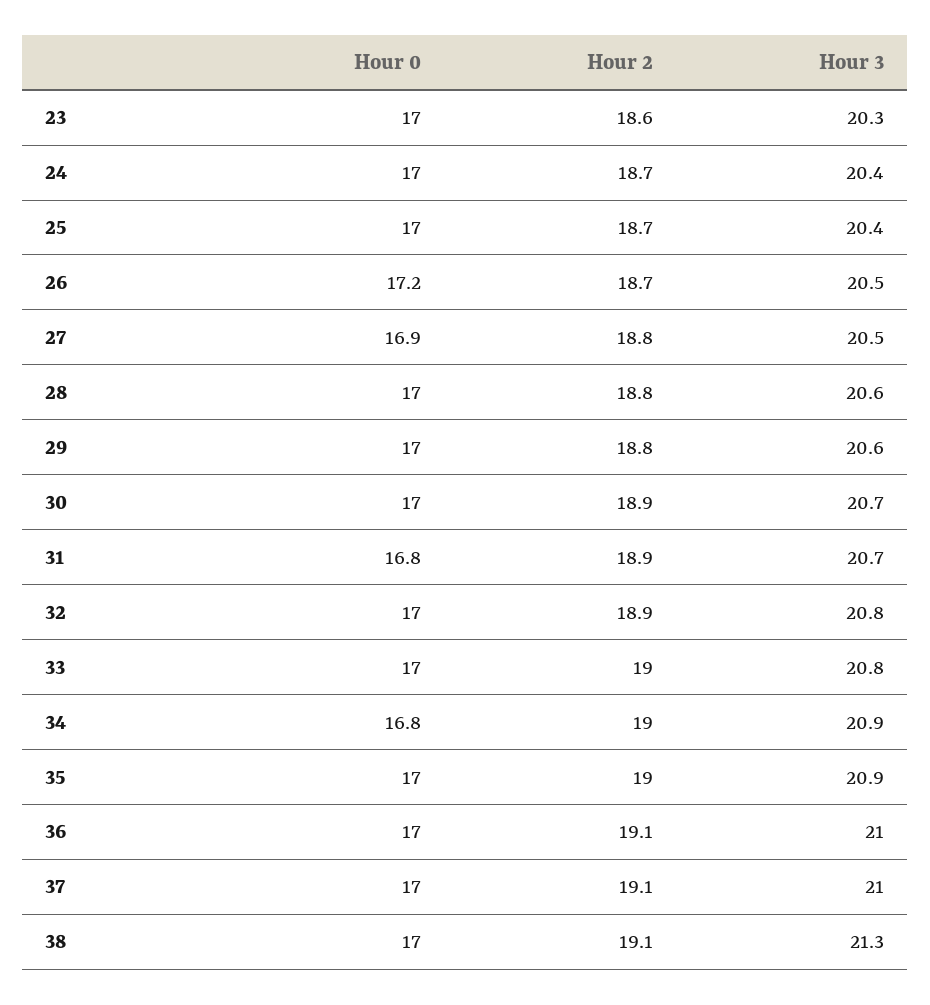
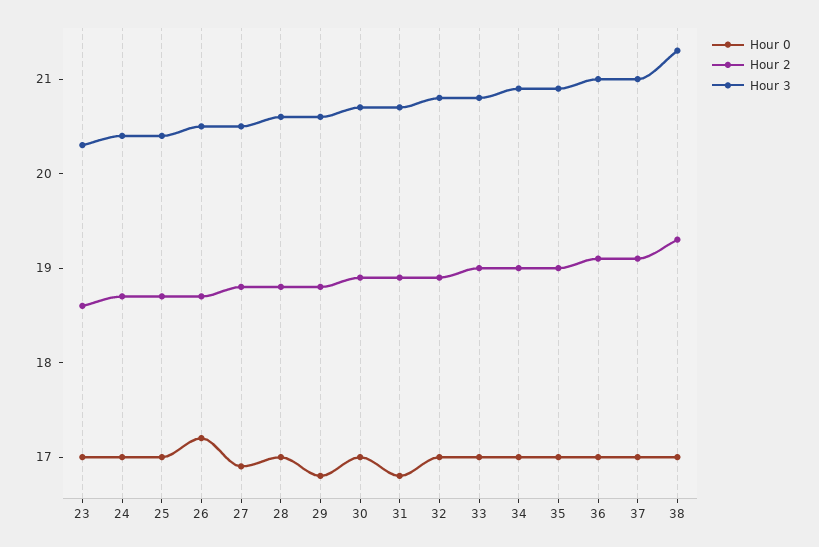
Hour 0, 29: 17 -> 16.8
Hour 0, 34: 16.8 -> 17
Hour 2, 38: 19.1 -> 19.3

